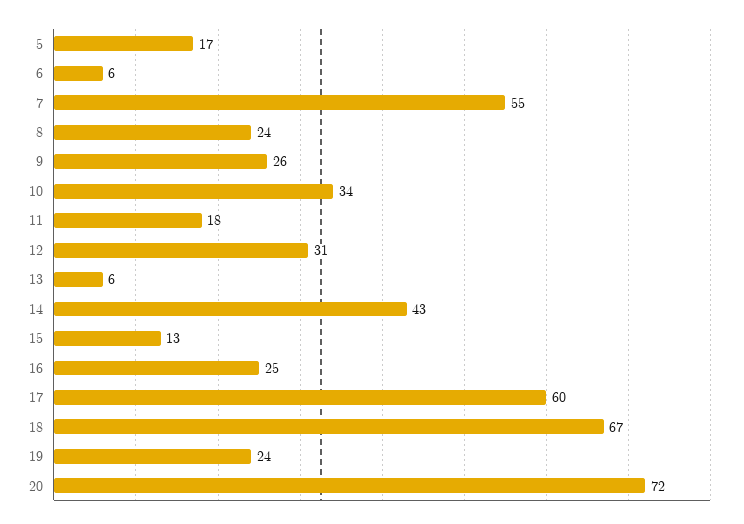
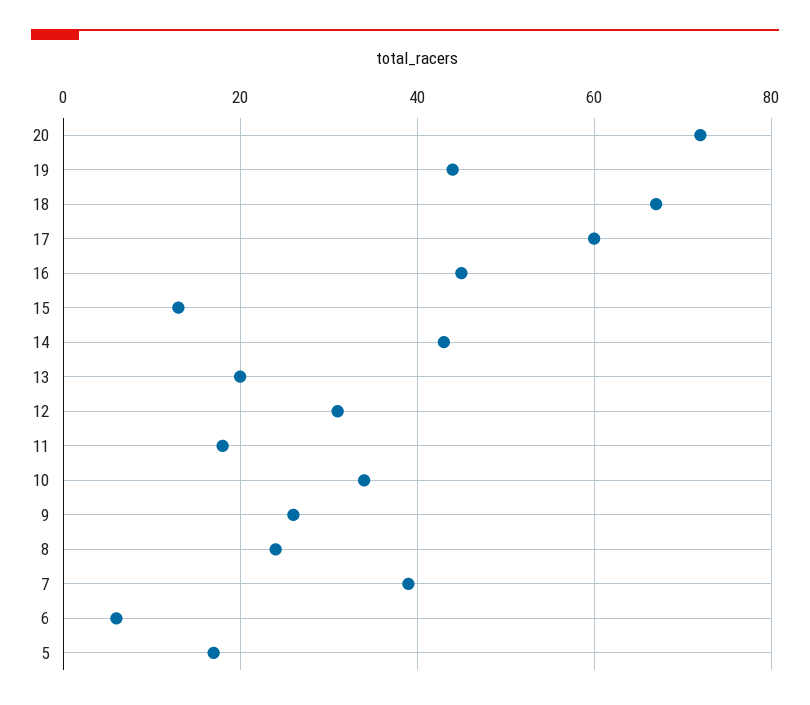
7: 55 -> 40
13: 6 -> 20
16: 25 -> 45
19: 24 -> 45

